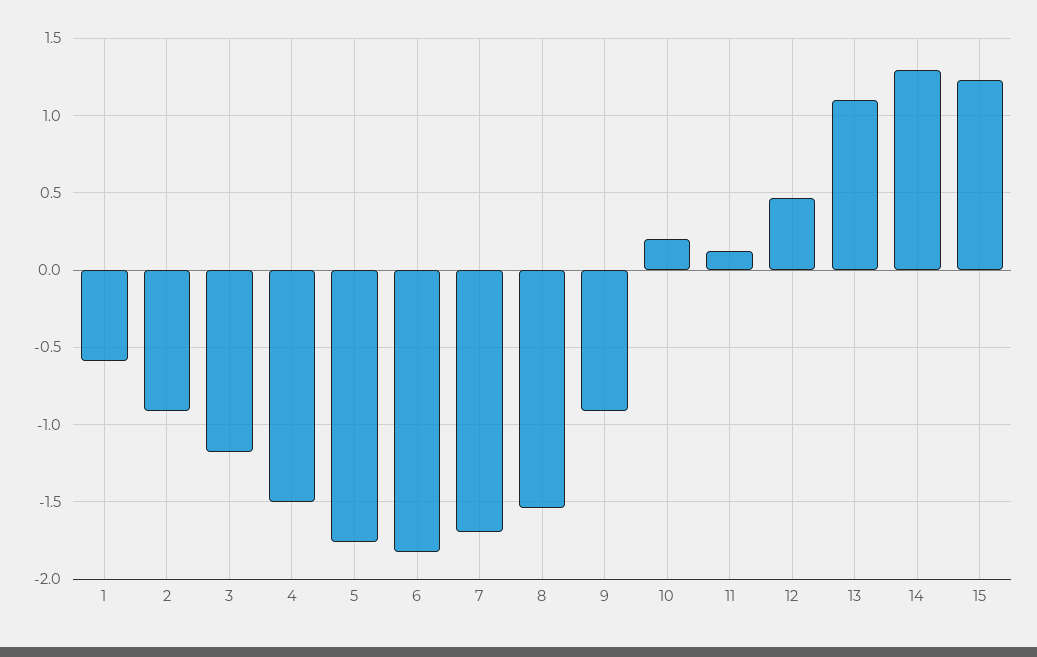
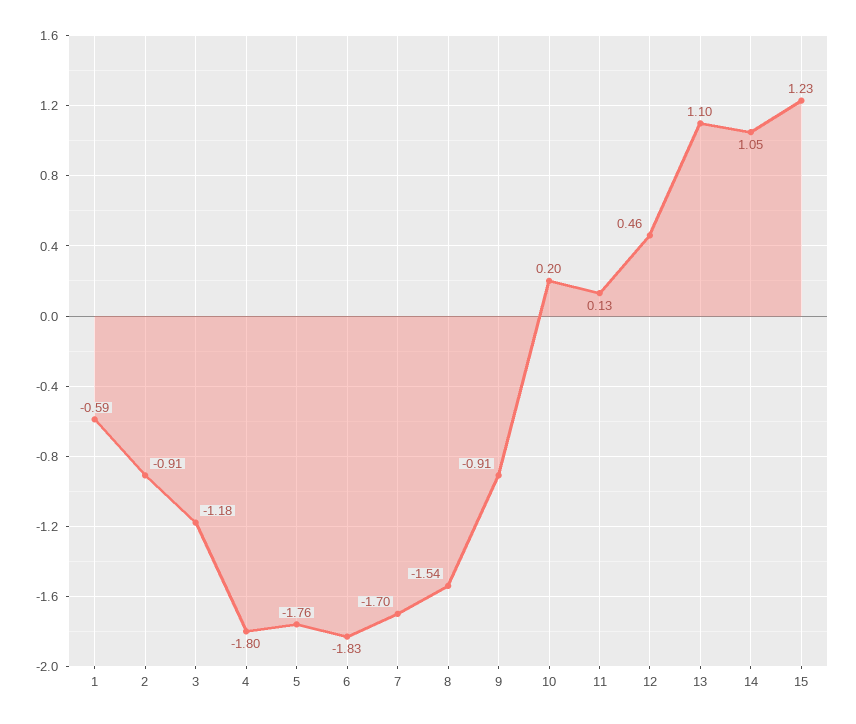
4: -1.5 -> -1.8
14: 1.3 -> 1.05

